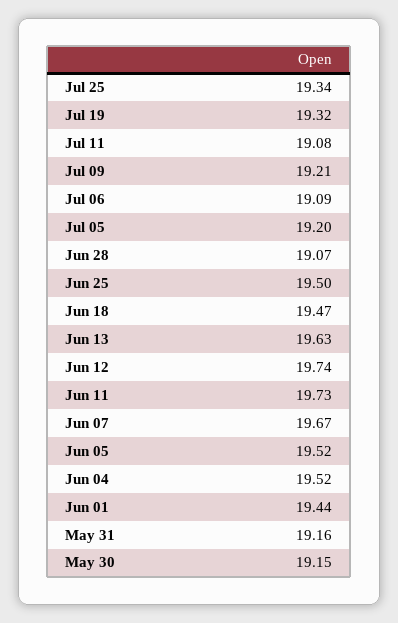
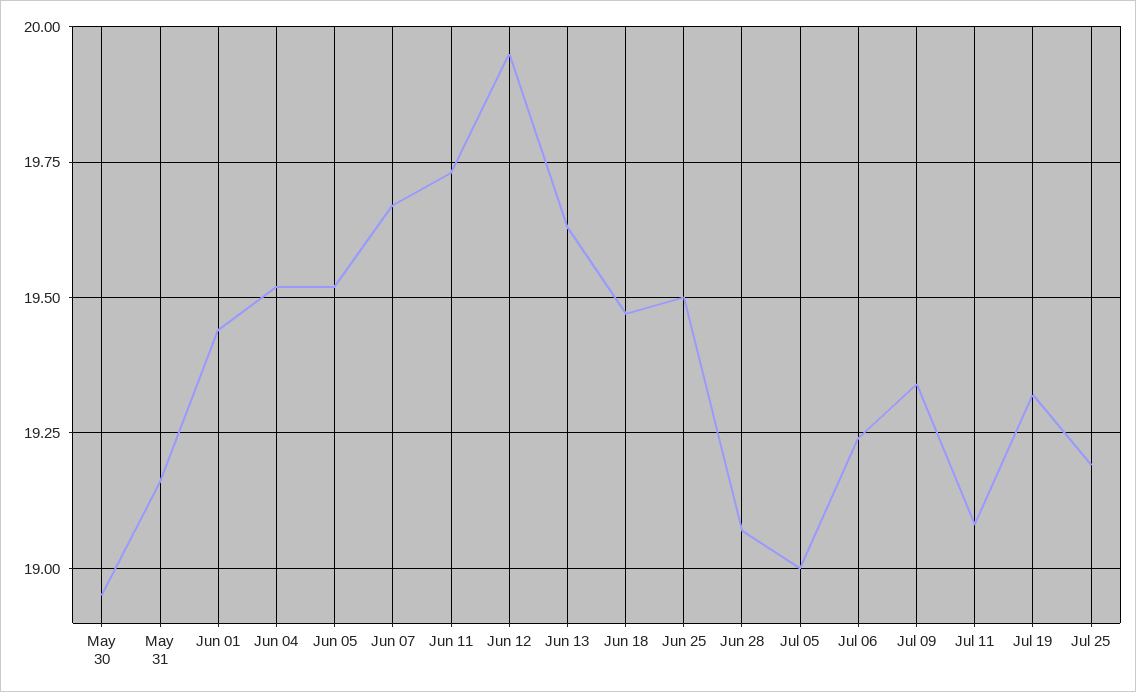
Jul 25: 19.34 -> 19.2
Jul 09: 19.21 -> 19.35
Jul 06: 19.09 -> 19.25
Jul 05: 19.2 -> 19
Jun 12: 19.74 -> 19.95
May 30: 19.15 -> 18.95

